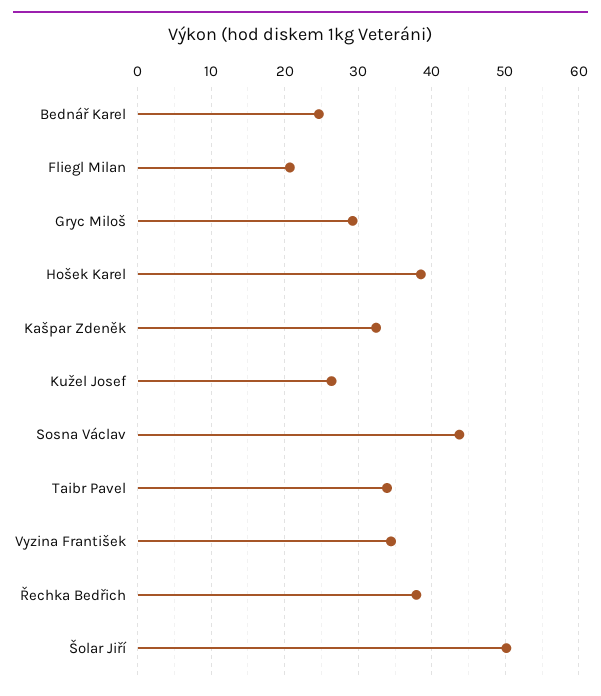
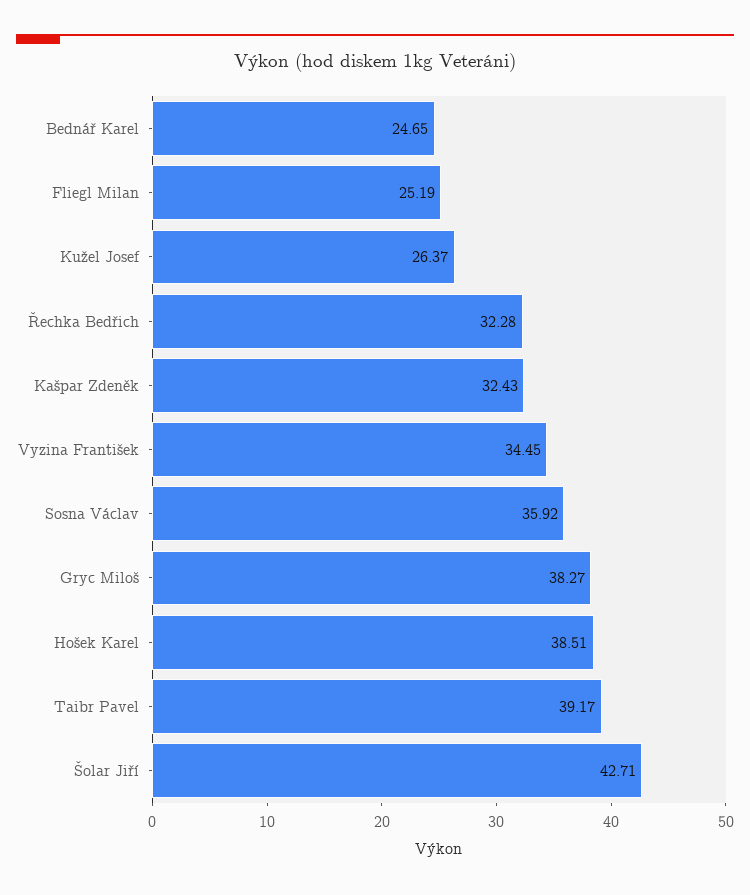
Fliegl Milan: 21 -> 25.19
Gryc Miloš: 29 -> 38.27
Sosna Václav: 44 -> 35.92
Taibr Pavel: 34 -> 39.17
Řechka Bedřich: 38 -> 32.28
Šolar Jiří: 50 -> 42.71

